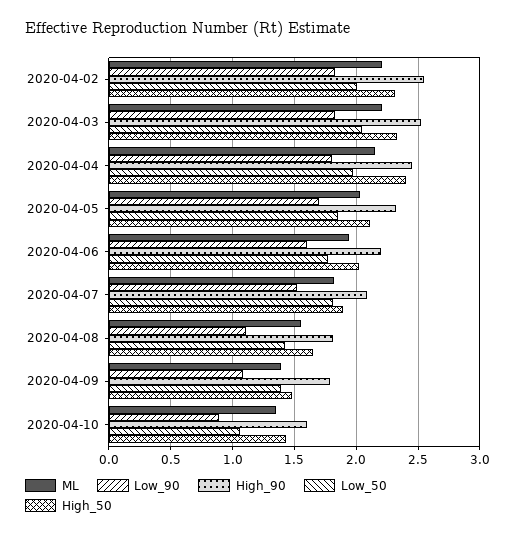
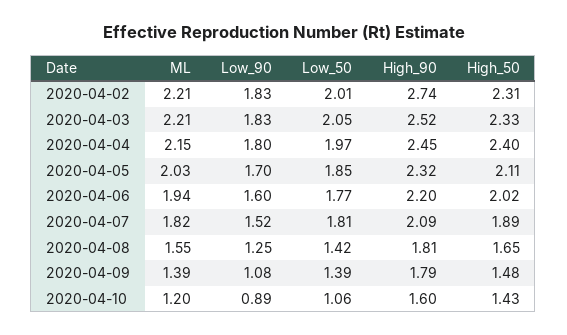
High_90, 2020-04-02: 2.55 -> 2.74
Low_90, 2020-04-08: 1.1 -> 1.25
ML, 2020-04-10: 1.35 -> 1.2

